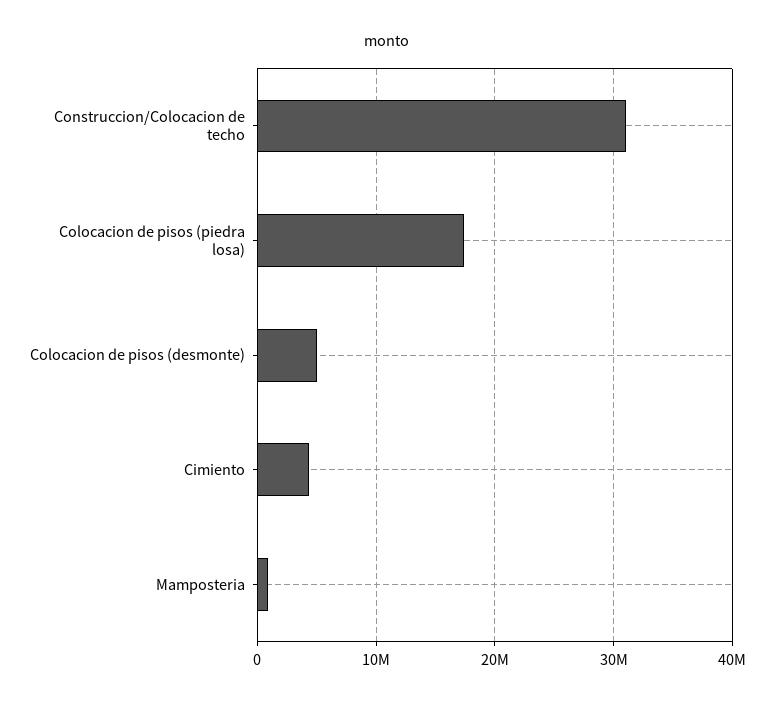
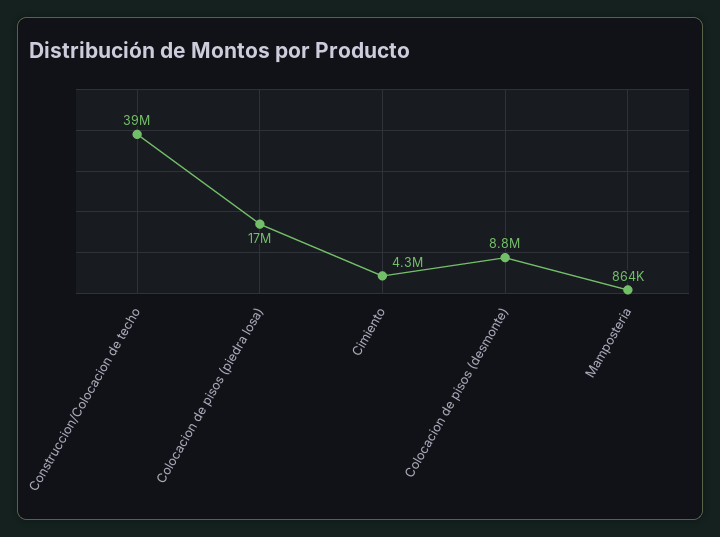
Construccion/Colocacion de techo: 31000000 -> 39000000
Colocacion de pisos (desmonte): 5000000 -> 8800000

